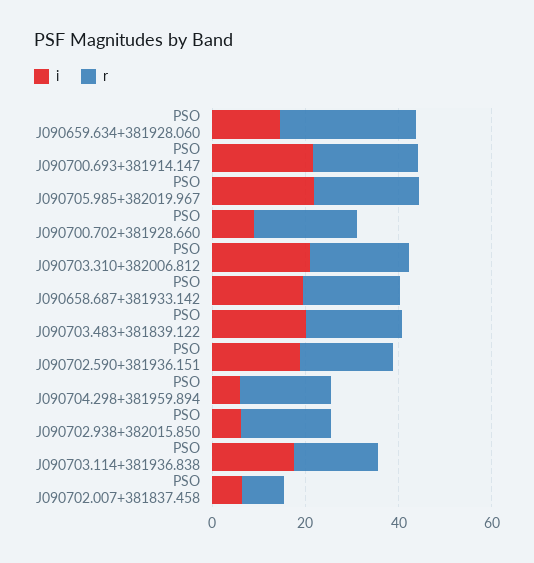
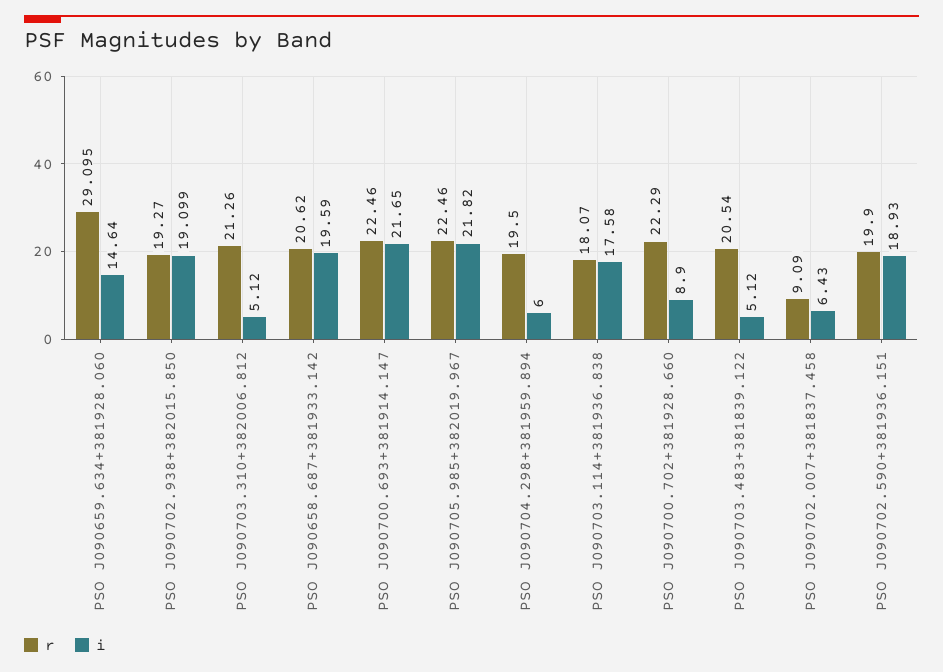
i, PSO J090703.310+382006.812: 20 -> 5.12
i, PSO J090703.483+381839.122: 20 -> 5.12
i, PSO J090702.938+382015.850: 5 -> 19.099

